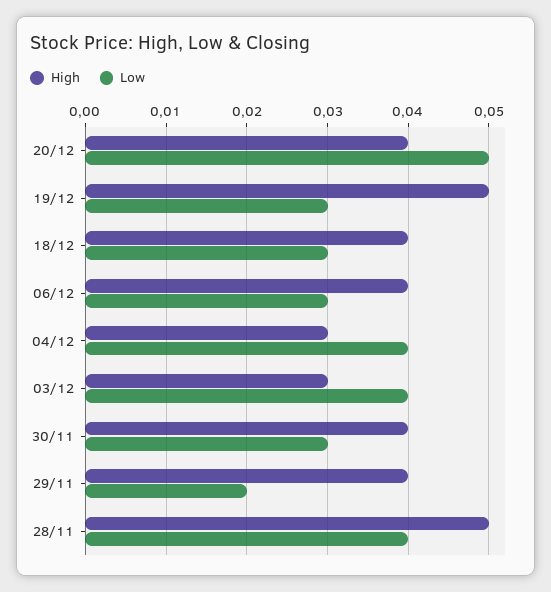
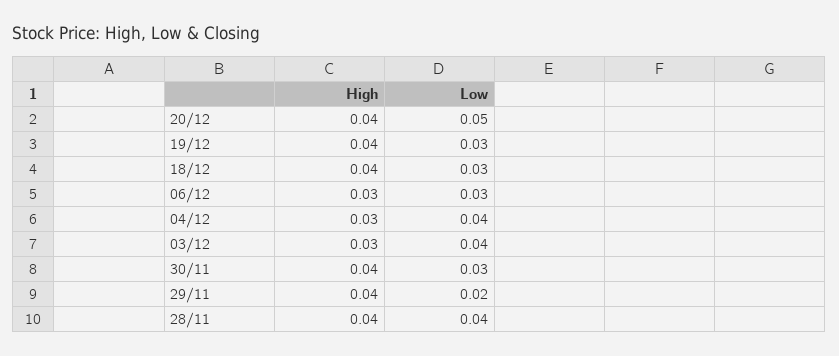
High, 19/12: 0.05 -> 0.04
High, 06/12: 0.04 -> 0.03
High, 28/11: 0.05 -> 0.04

